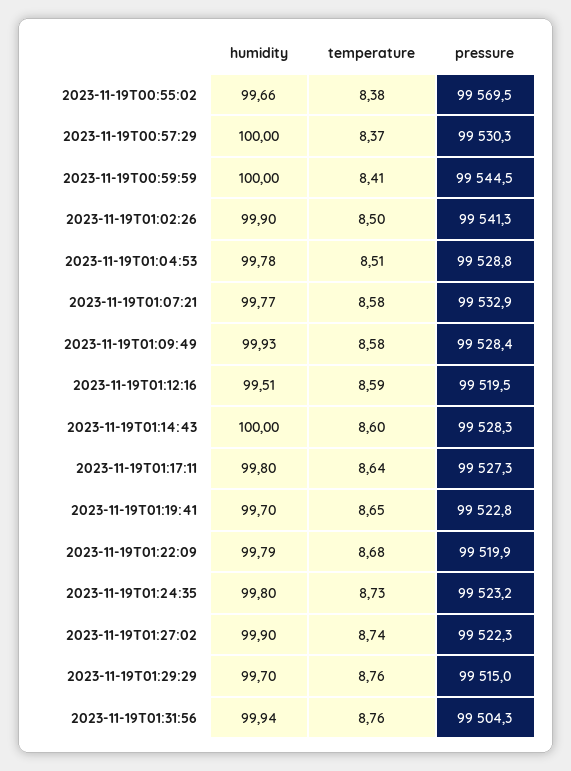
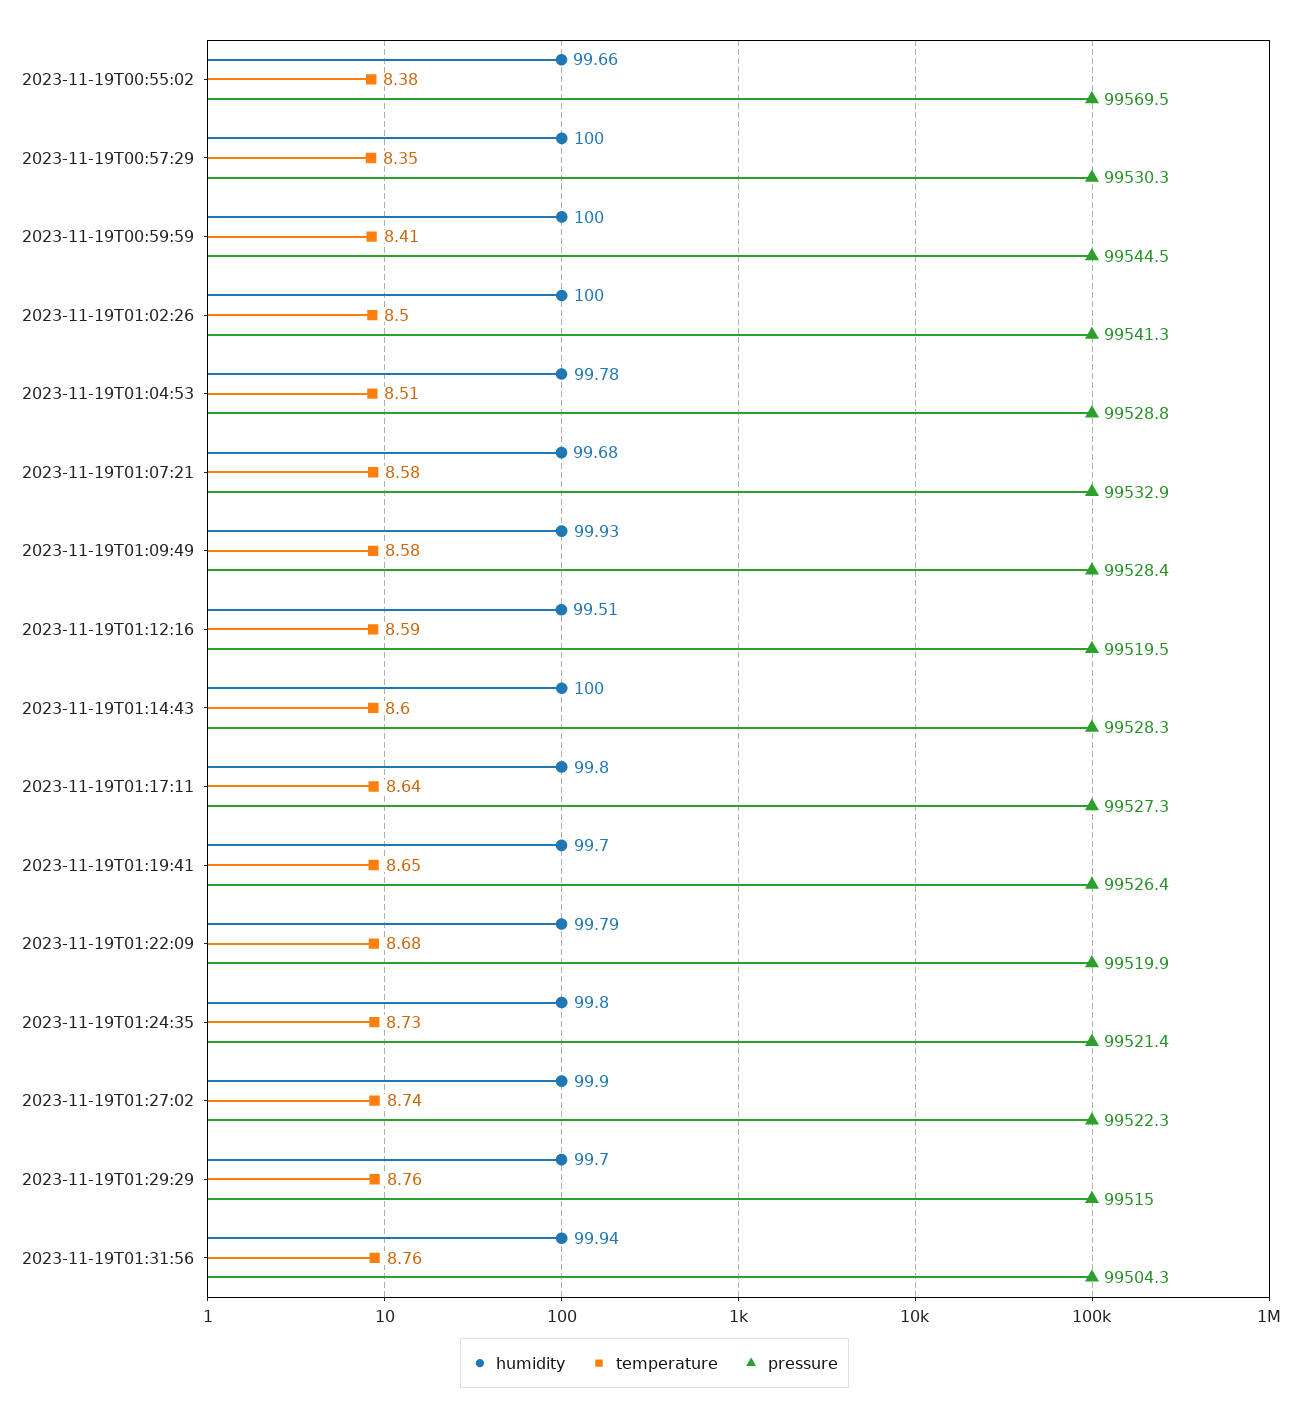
temperature, 2023-11-19T00:57:29: 8.37 -> 8.35
humidity, 2023-11-19T01:02:26: 99.9 -> 100
humidity, 2023-11-19T01:07:21: 99.77 -> 99.68
pressure, 2023-11-19T01:19:41: 99522.8 -> 99526.4
pressure, 2023-11-19T01:24:35: 99523.2 -> 99521.4

